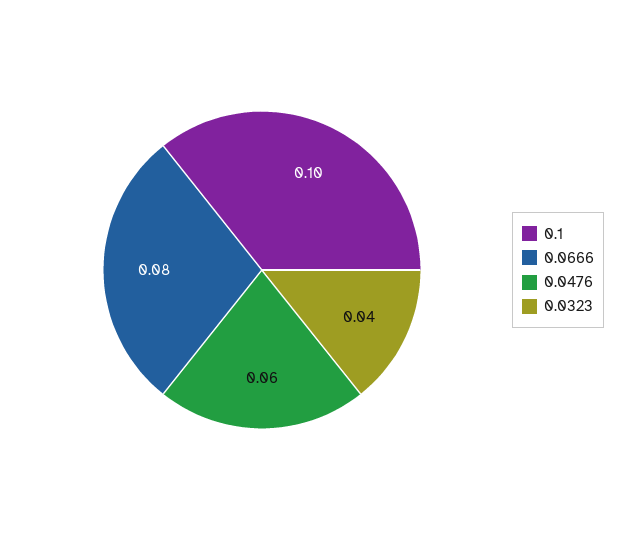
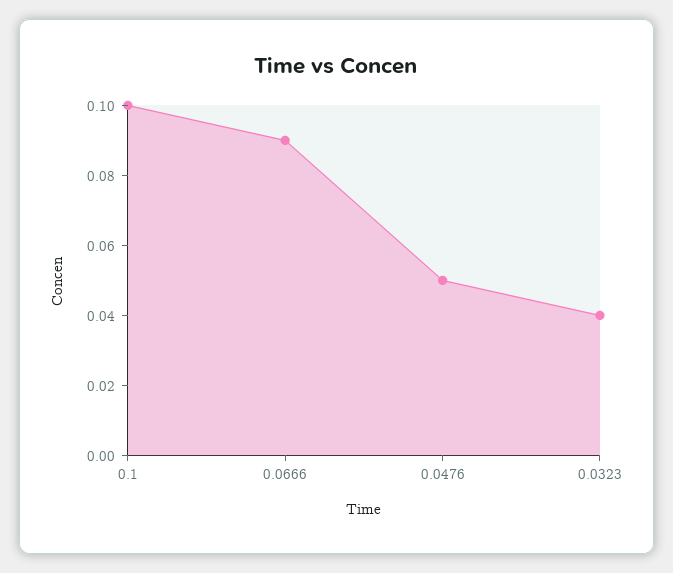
0.0666: 0.08 -> 0.09
0.0476: 0.06 -> 0.05

